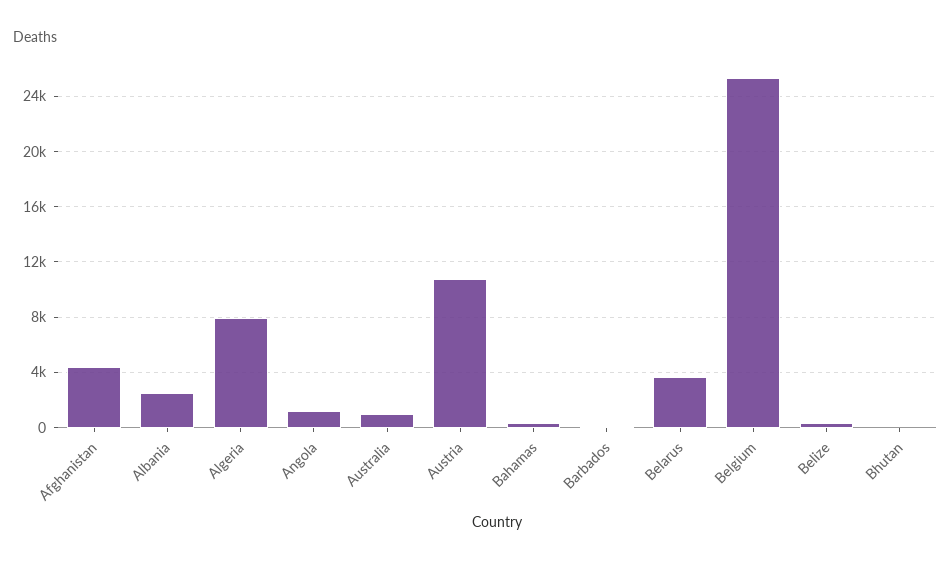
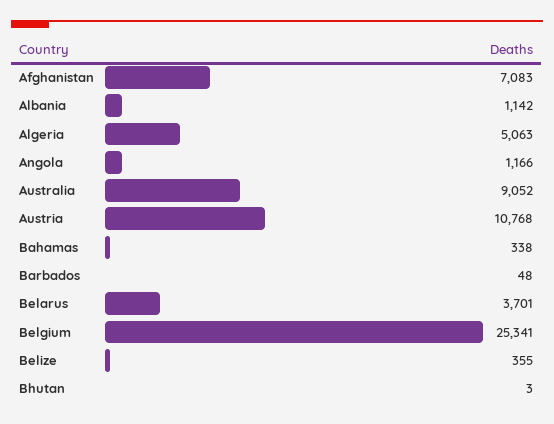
Afghanistan: 4500 -> 7083
Albania: 2500 -> 1142
Algeria: 8000 -> 5063
Australia: 1000 -> 9052

